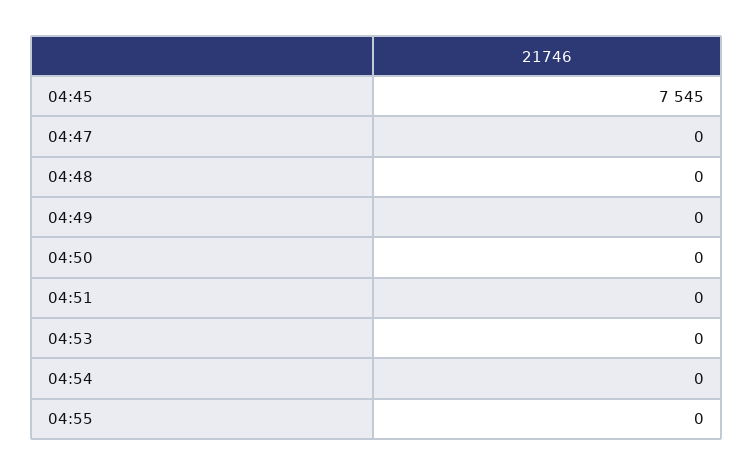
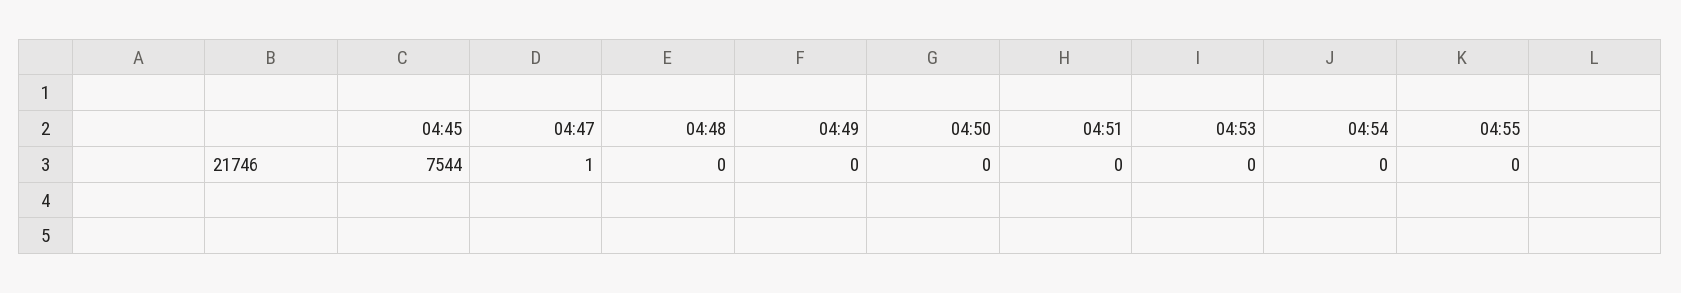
04:45: 7545 -> 7544
04:47: 0 -> 1

